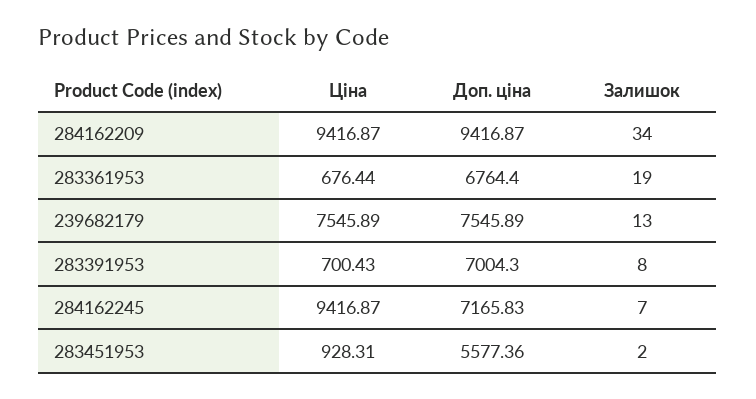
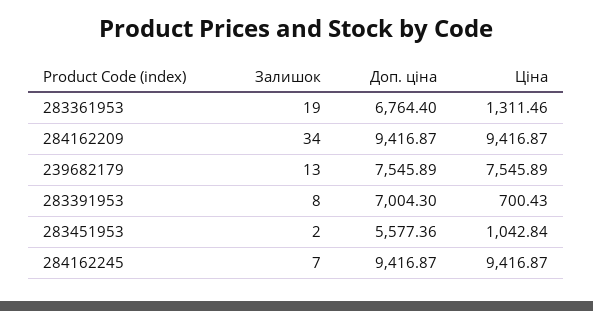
Ціна, 283361953: 676.44 -> 1311.46
Доп. ціна, 284162245: 7165.83 -> 9416.87
Ціна, 283451953: 928.31 -> 1042.84

